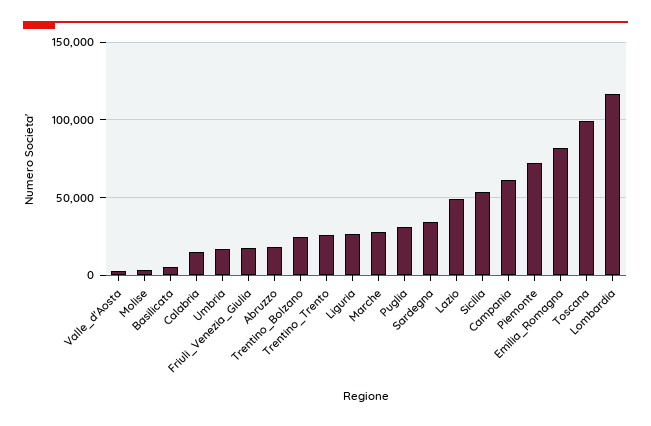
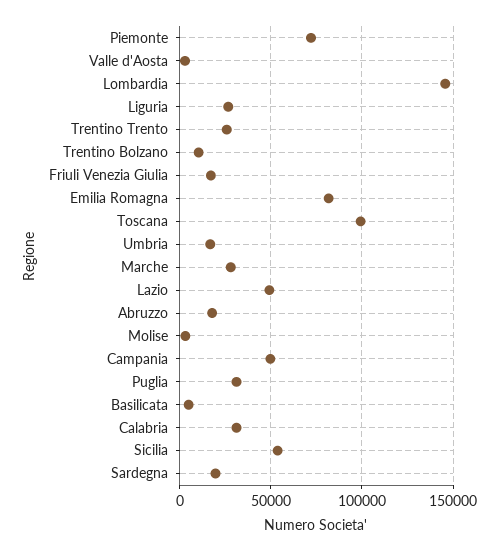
Calabria: 15000 -> 30000
Trentino_Bolzano: 25000 -> 10000
Sardegna: 35000 -> 20000
Campania: 60000 -> 50000
Lombardia: 115000 -> 145000

